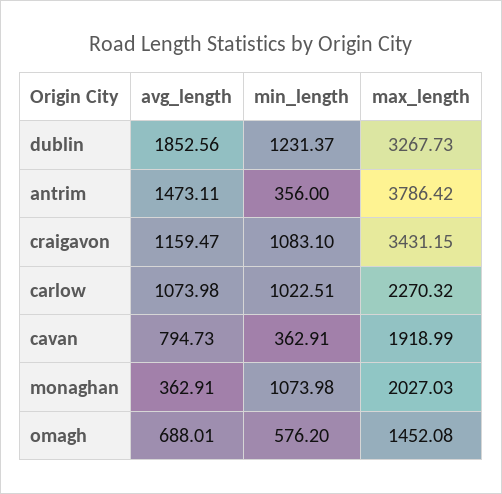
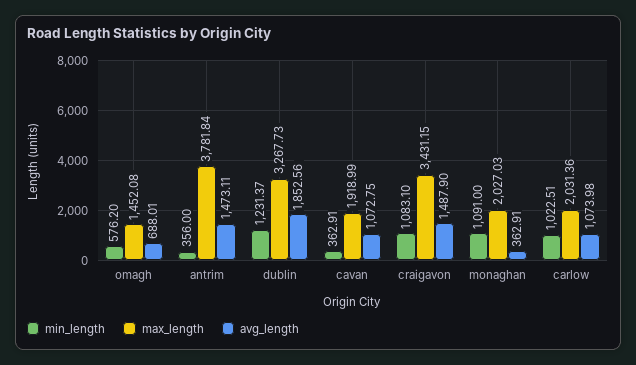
max_length, antrim: 3786.42 -> 3781.84
avg_length, craigavon: 1159.47 -> 1487.9
max_length, carlow: 2270.32 -> 2031.36
avg_length, cavan: 794.73 -> 1072.75
min_length, monaghan: 1073.98 -> 1091

